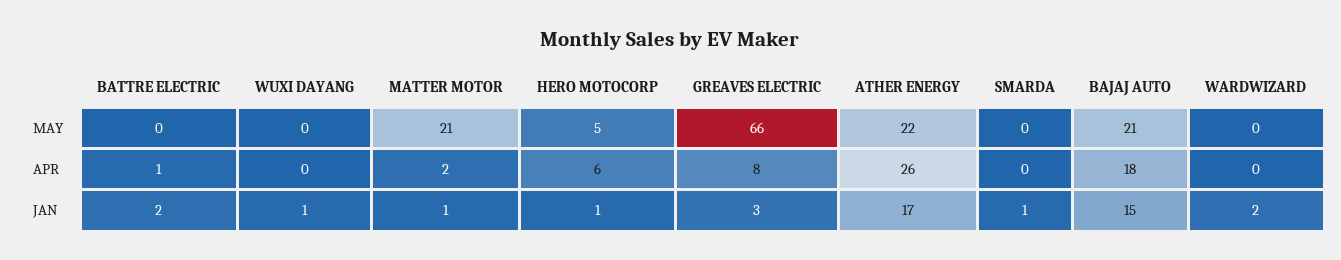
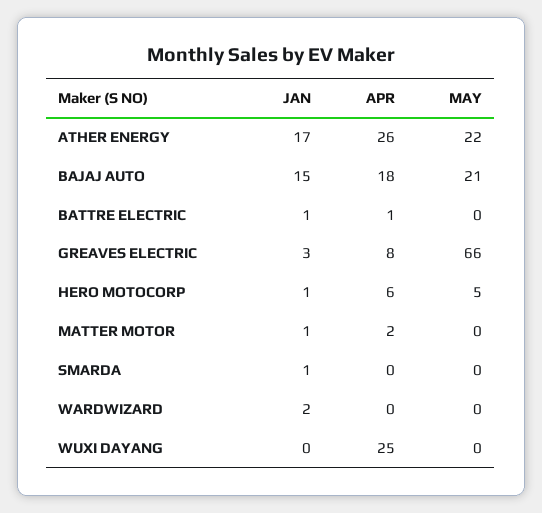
MATTER MOTOR, MAY: 21 -> 0
WUXI DAYANG, APR: 0 -> 25
BATTRE ELECTRIC, JAN: 2 -> 1
WUXI DAYANG, JAN: 1 -> 0

